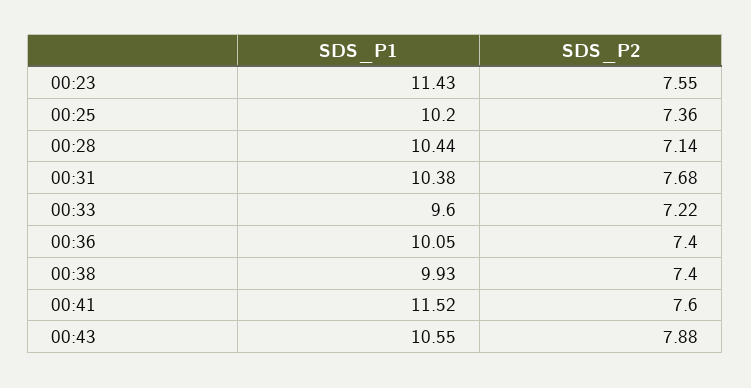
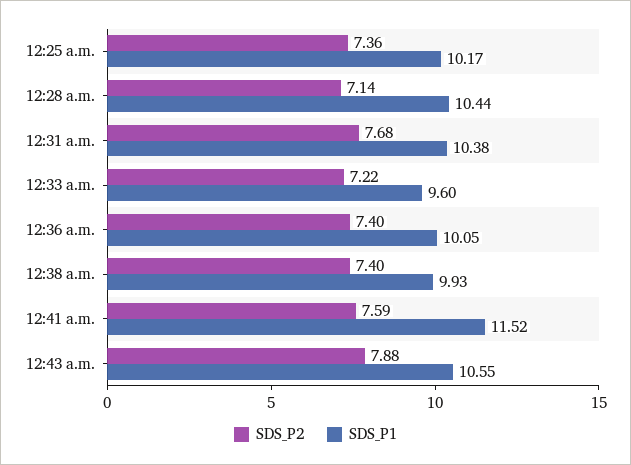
SDS_P1, 00:23: 11.43 -> none
SDS_P2, 00:23: 7.55 -> none
SDS_P1, 00:25: 10.2 -> 10.17
SDS_P2, 00:41: 7.6 -> 7.59

